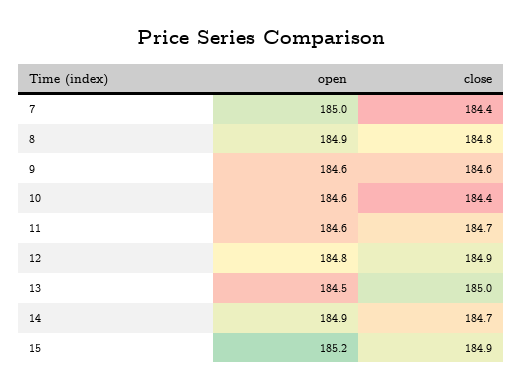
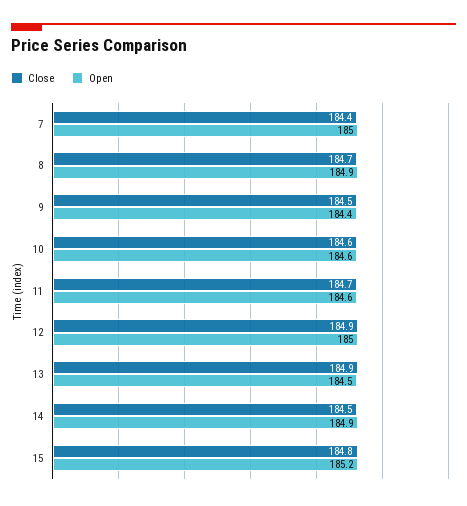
close, 8: 184.8 -> 184.7
open, 9: 184.6 -> 184.4
close, 9: 184.6 -> 184.5
close, 10: 184.4 -> 184.6
open, 12: 184.8 -> 185
close, 13: 185 -> 184.9
close, 14: 184.7 -> 184.5
close, 15: 184.9 -> 184.8

